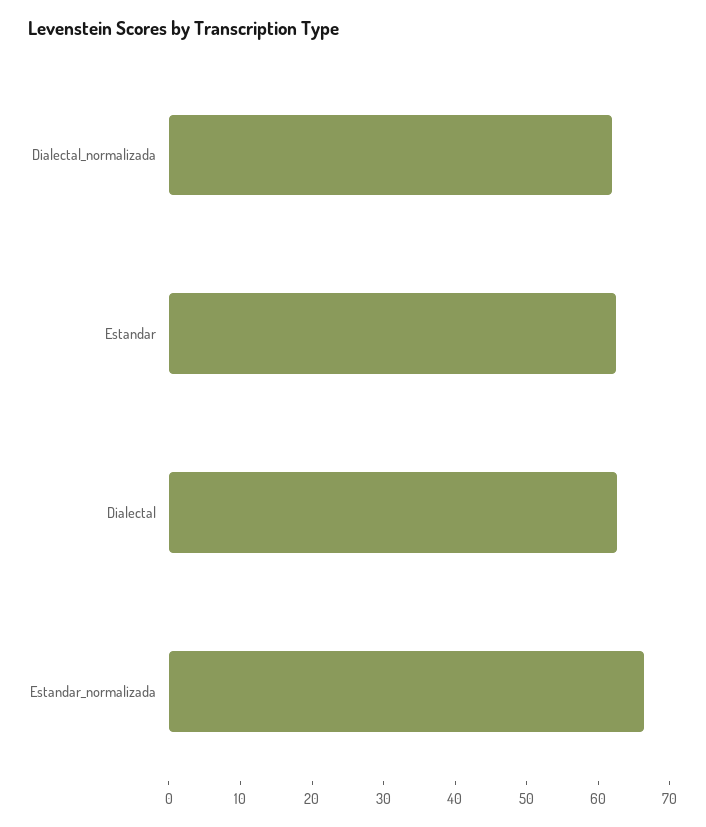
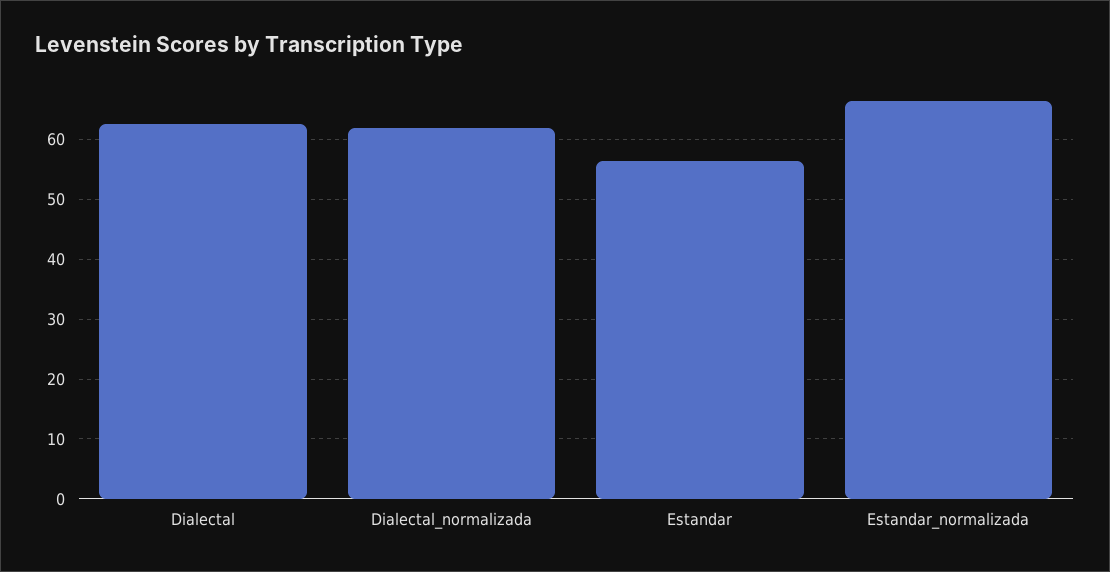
Estandar: 62 -> 56

